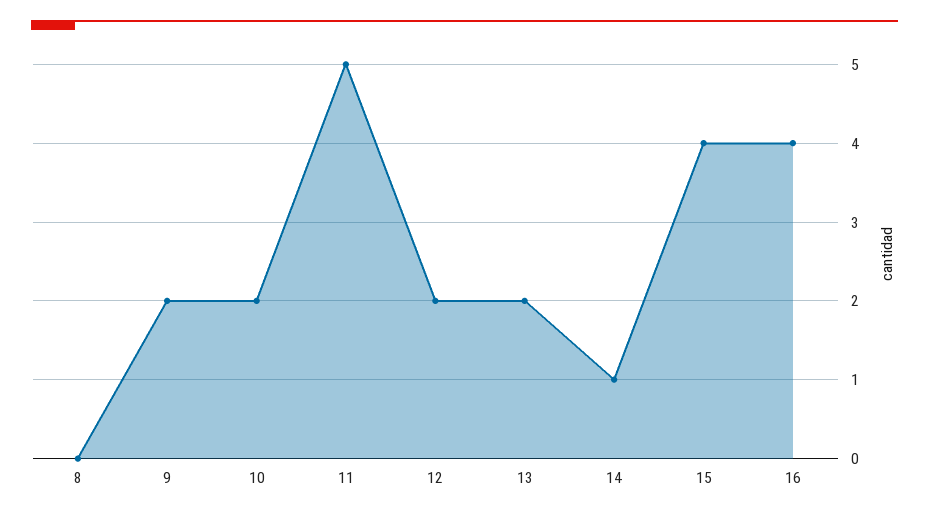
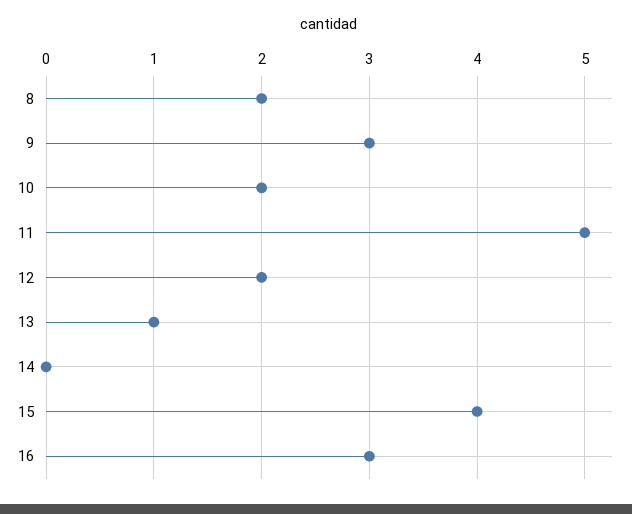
8: 0 -> 2
9: 2 -> 3
13: 2 -> 1
14: 1 -> 0
16: 4 -> 3

